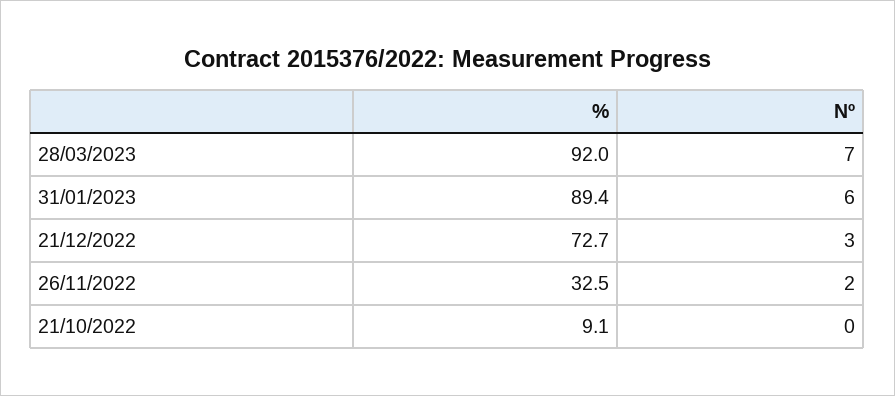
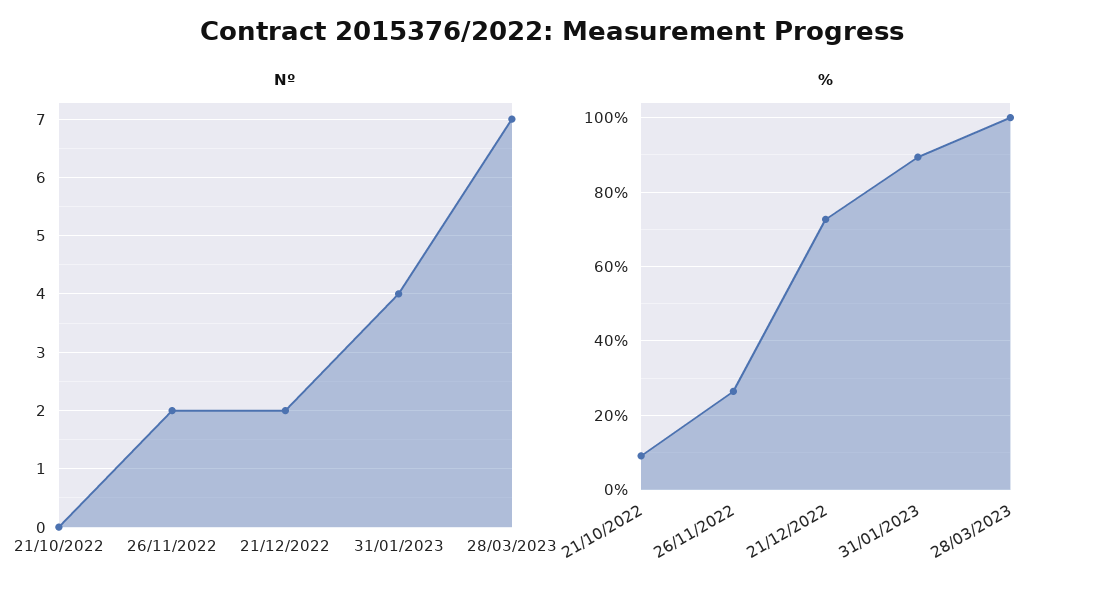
%, 28/03/2023: 92 -> 100
Nº, 31/01/2023: 6 -> 4
Nº, 21/12/2022: 3 -> 2
%, 26/11/2022: 32.5 -> 26

